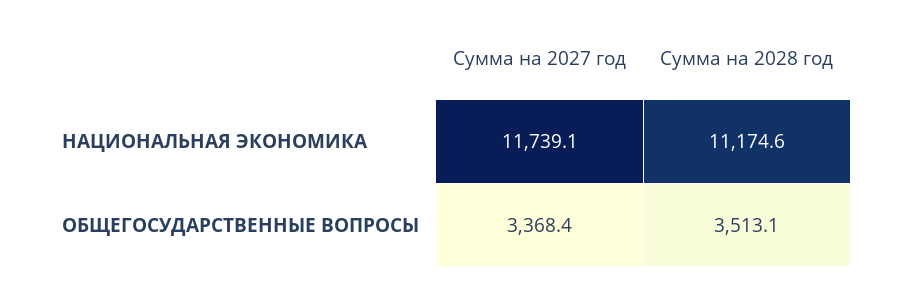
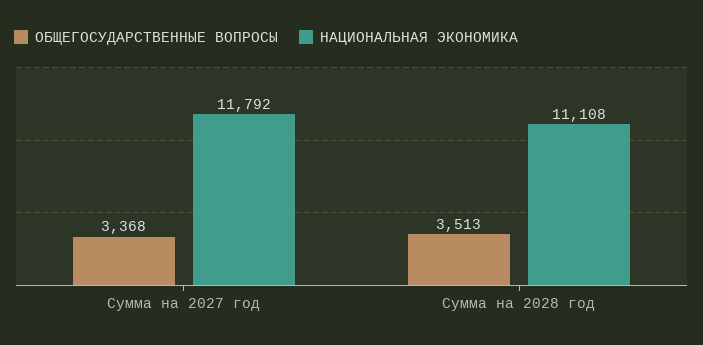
НАЦИОНАЛЬНАЯ ЭКОНОМИКА, Сумма на 2027 год: 11739.1 -> 11792
НАЦИОНАЛЬНАЯ ЭКОНОМИКА, Сумма на 2028 год: 11174.6 -> 11108

